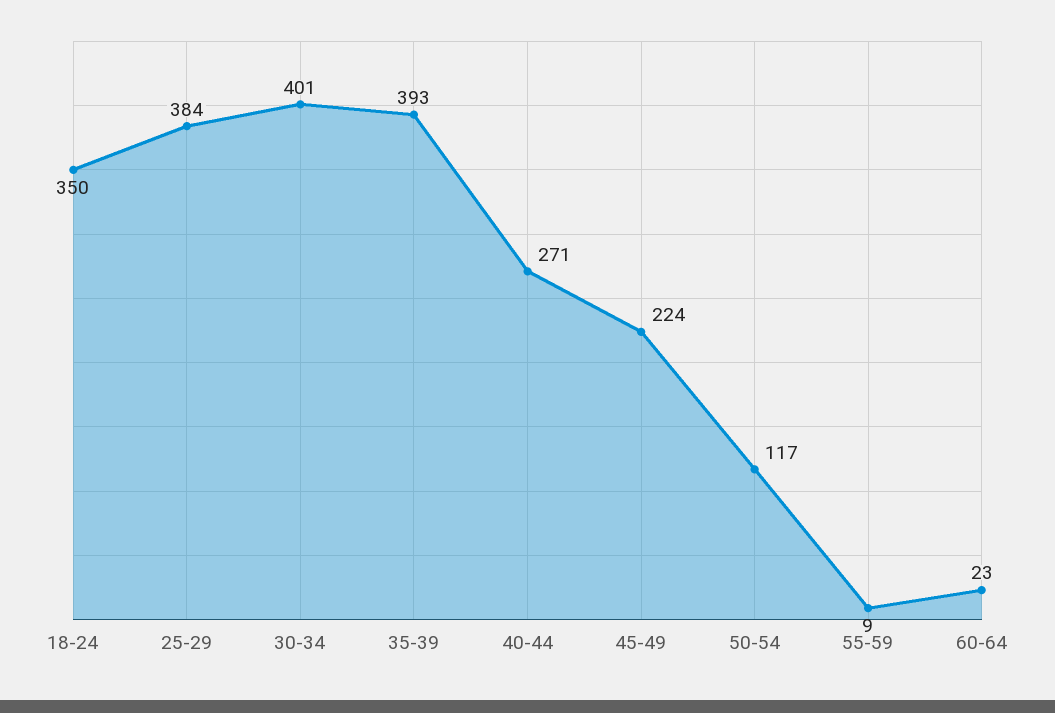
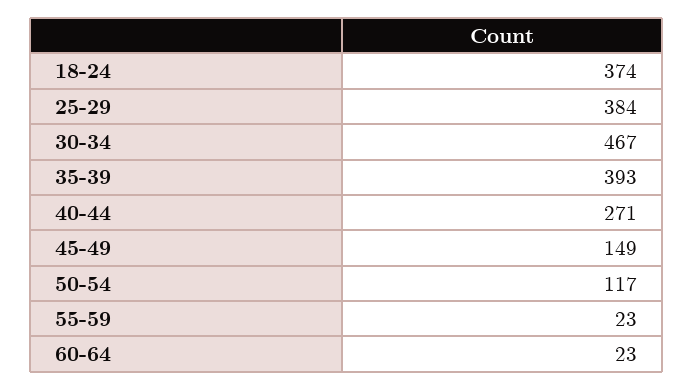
18-24: 350 -> 374
30-34: 401 -> 467
45-49: 224 -> 149
55-59: 9 -> 23

